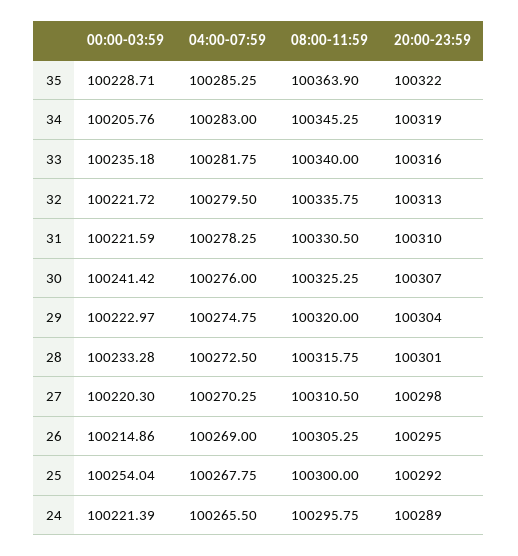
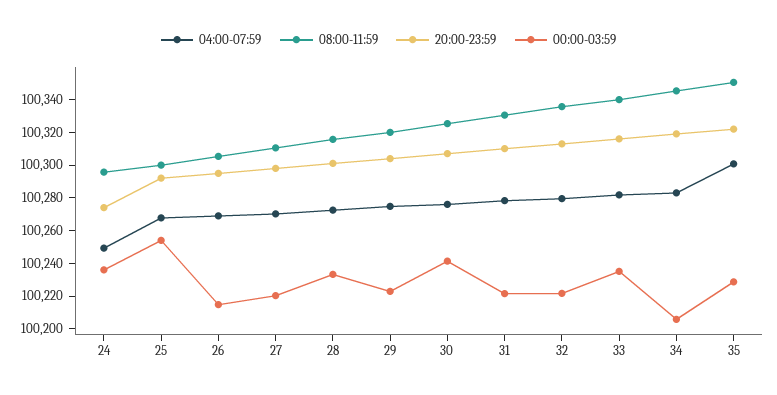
04:00-07:59, 35: 100285.25 -> 100300
08:00-11:59, 35: 100363.9 -> 100350
00:00-03:59, 24: 100221.39 -> 100235
04:00-07:59, 24: 100265.5 -> 100250
20:00-23:59, 24: 100289 -> 100275

